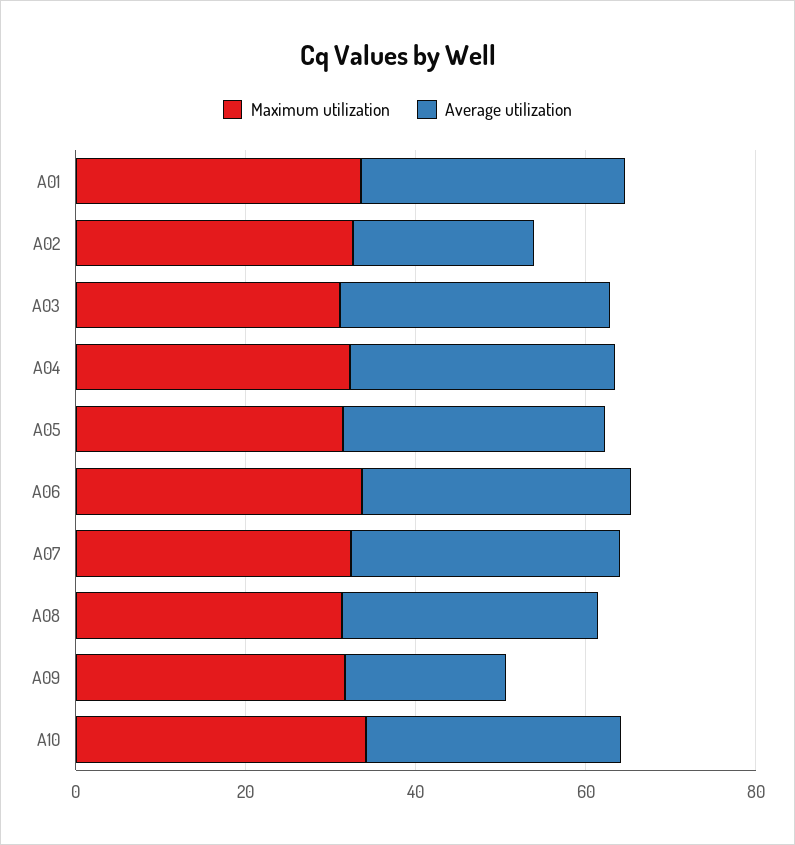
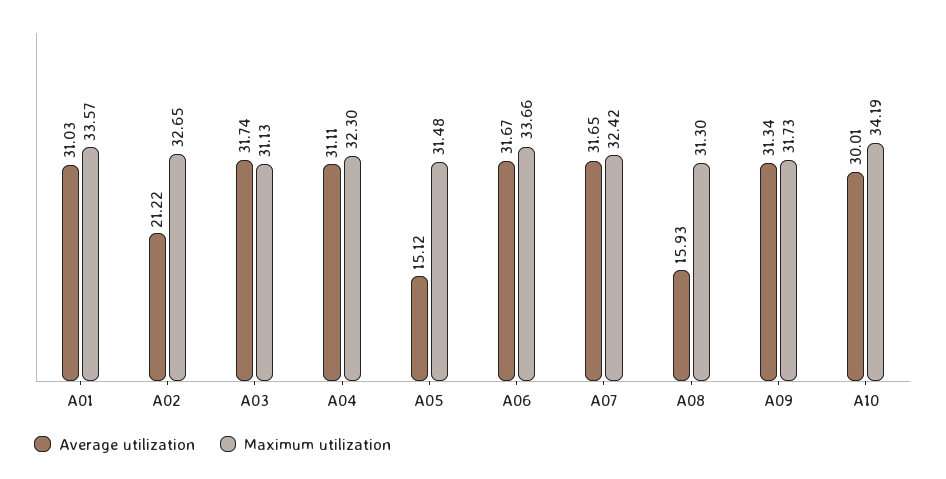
Average utilization, A05: 30 -> 15.12
Average utilization, A08: 30 -> 15.93
Average utilization, A09: 20 -> 31.34

